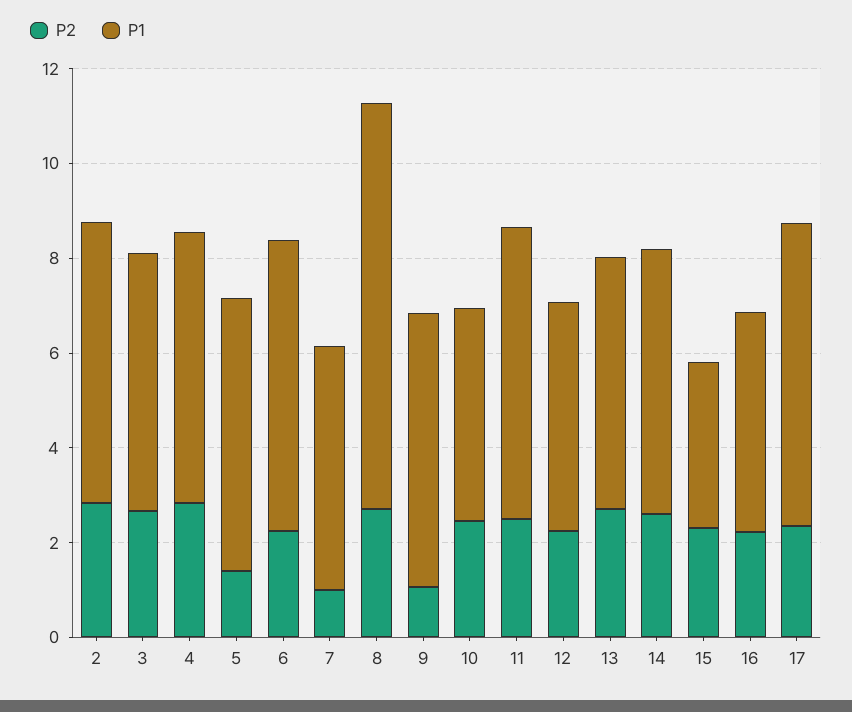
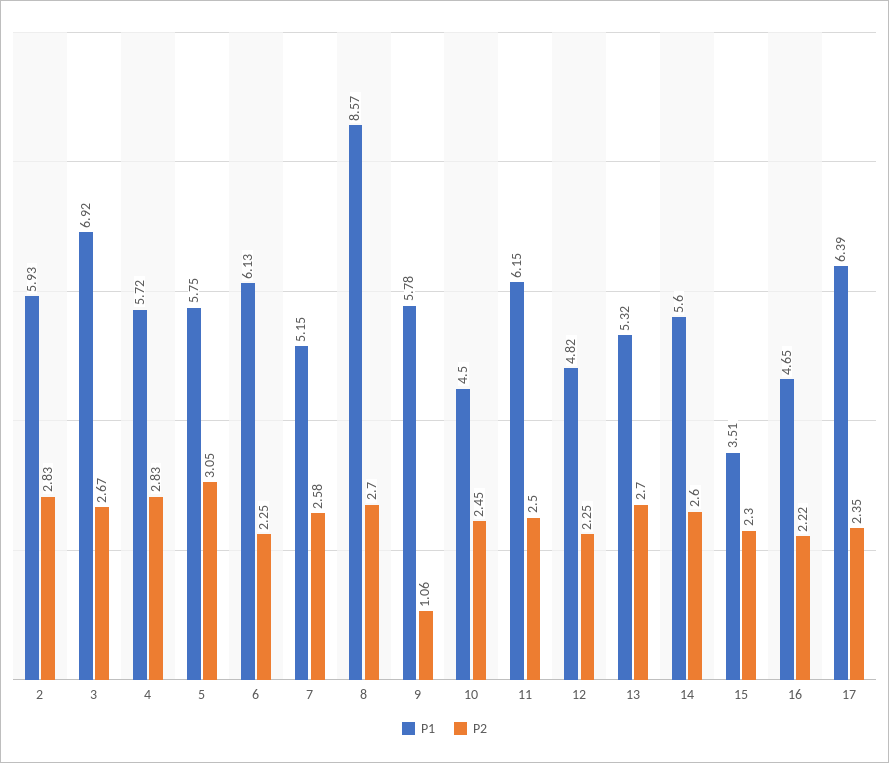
P1, 3: 5.5 -> 6.92
P2, 5: 1.5 -> 3.05
P2, 7: 1 -> 2.58

